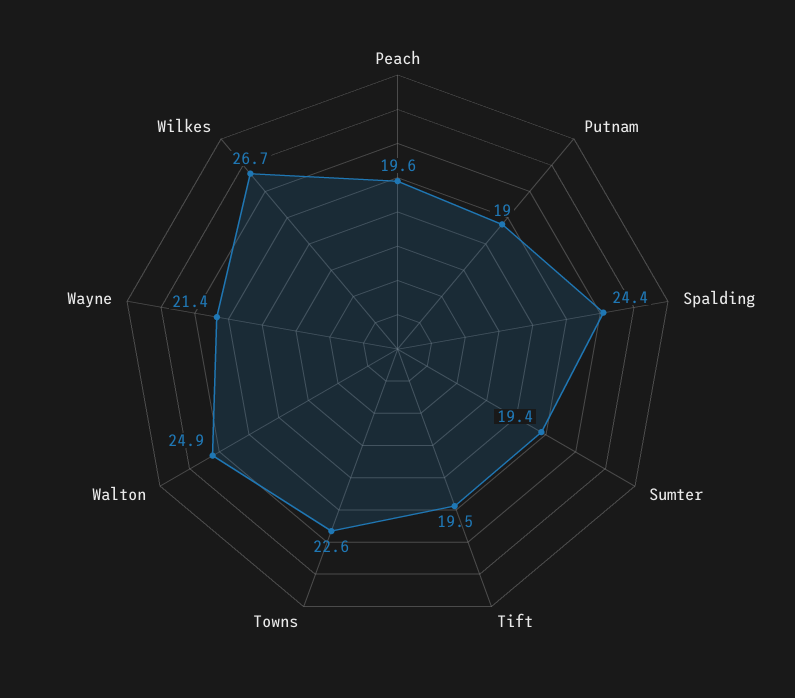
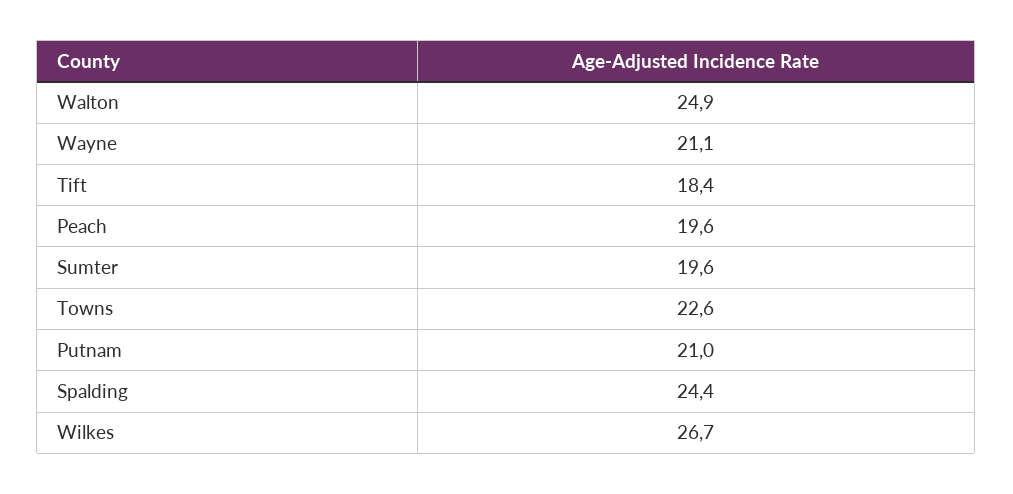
Putnam: 19 -> 21
Sumter: 19.4 -> 19.6
Tift: 19.5 -> 18.4
Wayne: 21.4 -> 21.1

